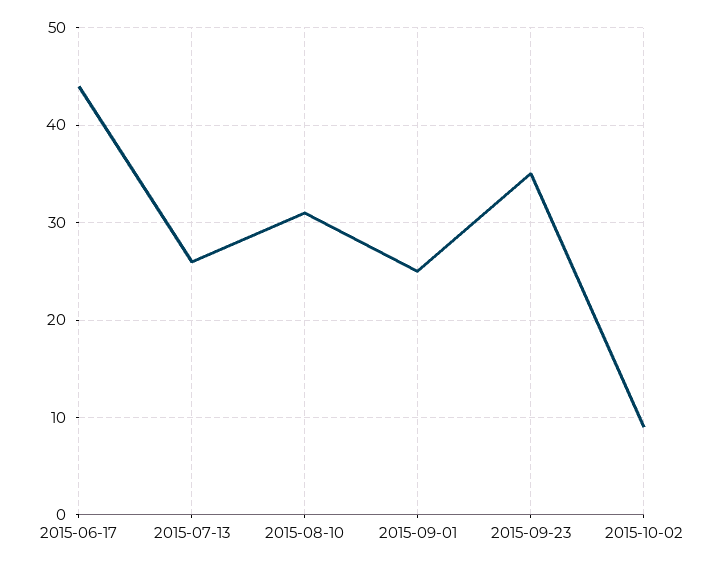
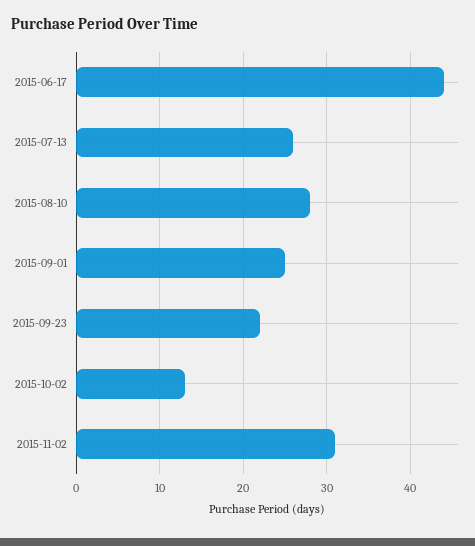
2015-08-10: 31 -> 28
2015-09-23: 35 -> 22
2015-10-02: 9 -> 13
2015-11-02: none -> 31

